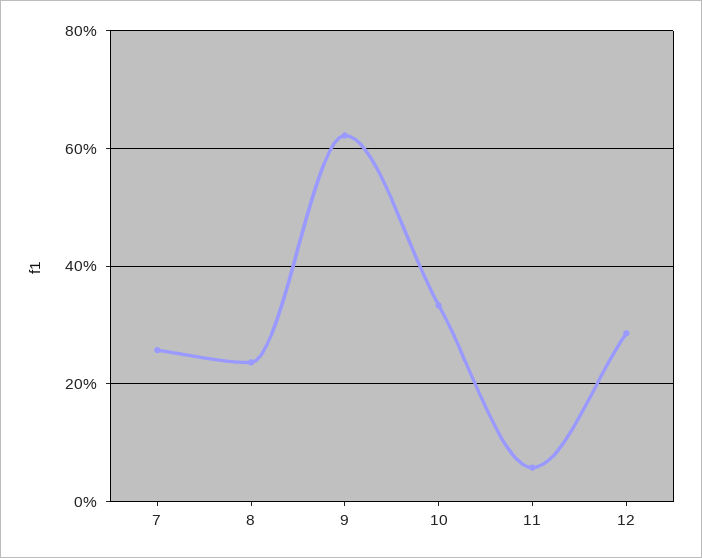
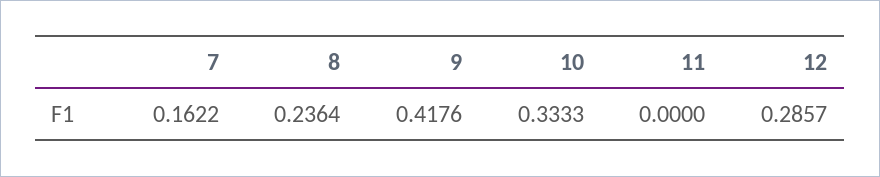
7: 0.26 -> 0.1622
9: 0.62 -> 0.4176
11: 0.06 -> 0

